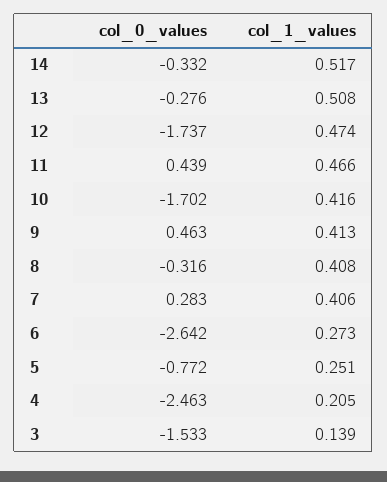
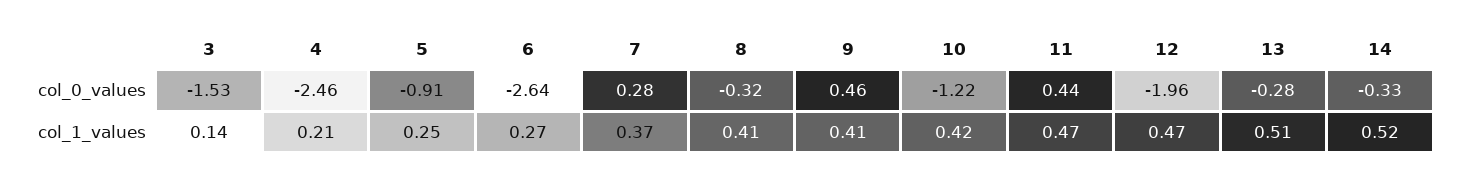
col_0_values, 12: -1.737 -> -1.96
col_0_values, 10: -1.702 -> -1.22
col_1_values, 7: 0.406 -> 0.37
col_0_values, 5: -0.772 -> -0.91

